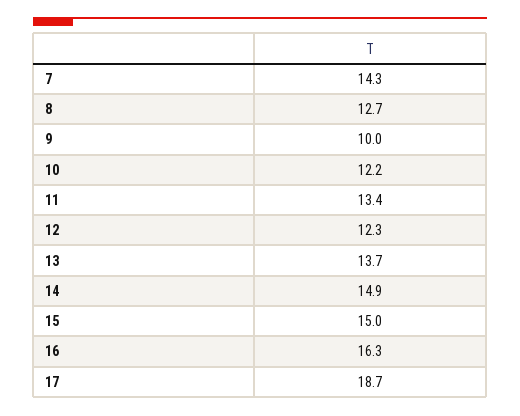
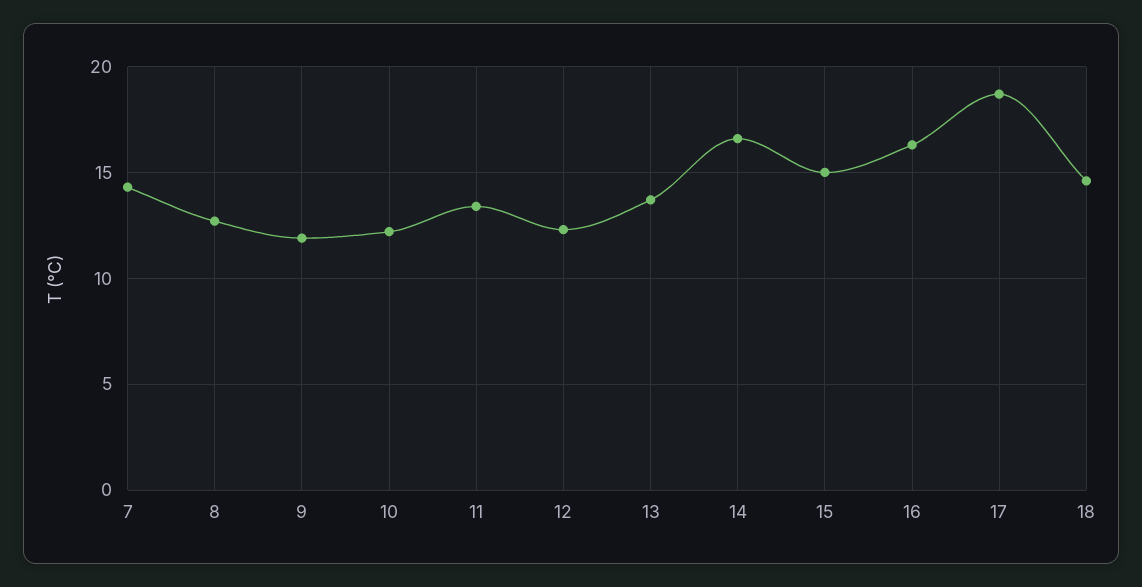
9: 10 -> 12
14: 14.9 -> 16.5
18: none -> 14.5

